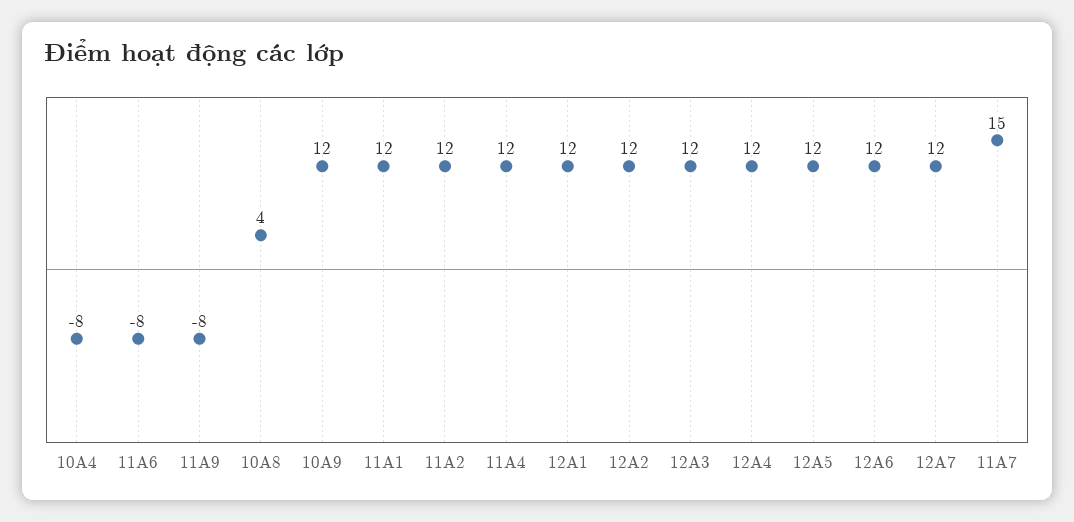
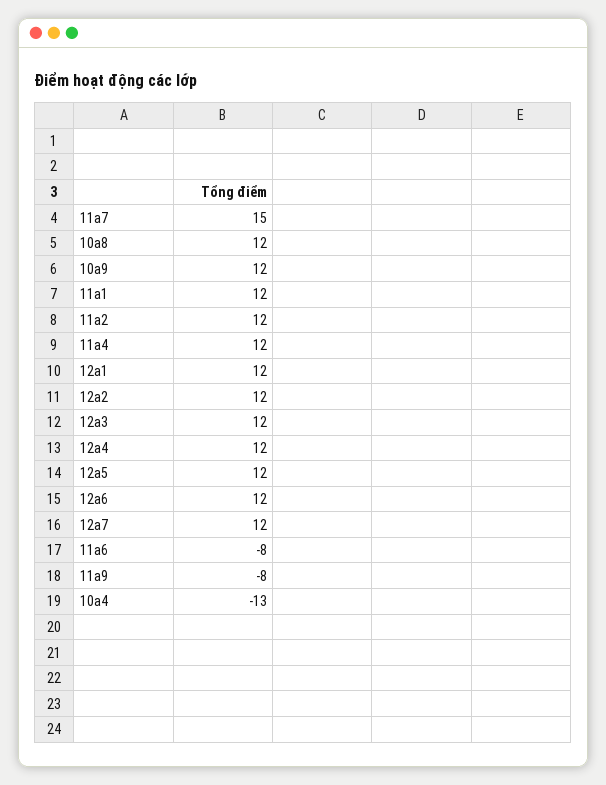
10A4: -8 -> -13
10A8: 4 -> 12

